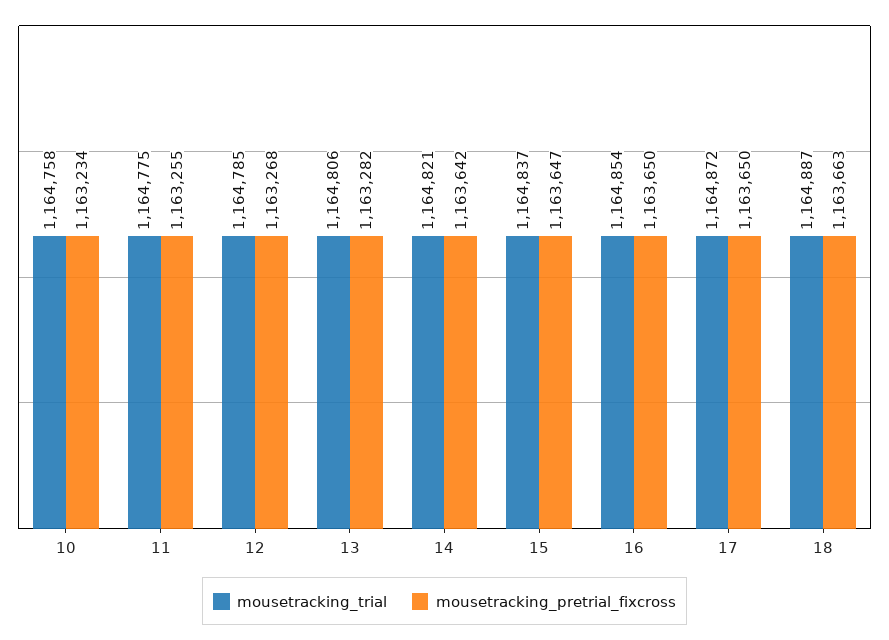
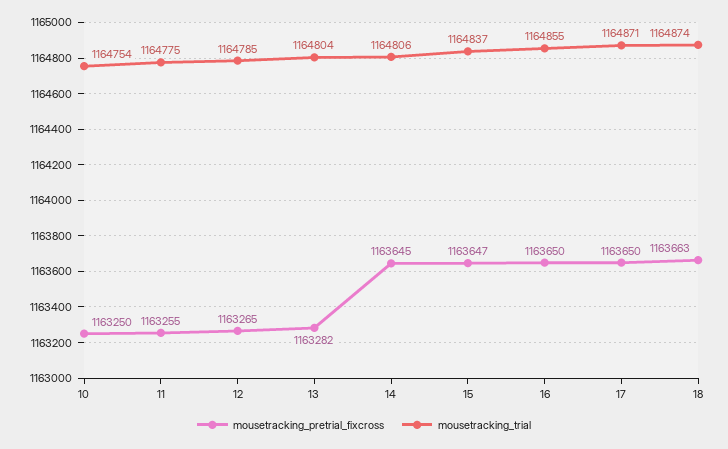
mousetracking_trial, 10: 1164758 -> 1164754
mousetracking_pretrial_fixcross, 10: 1163234 -> 1163250
mousetracking_pretrial_fixcross, 12: 1163268 -> 1163265
mousetracking_trial, 13: 1164806 -> 1164804
mousetracking_trial, 14: 1164821 -> 1164806
mousetracking_pretrial_fixcross, 14: 1163642 -> 1163645
mousetracking_trial, 16: 1164854 -> 1164855
mousetracking_trial, 17: 1164872 -> 1164871
mousetracking_trial, 18: 1164887 -> 1164874

